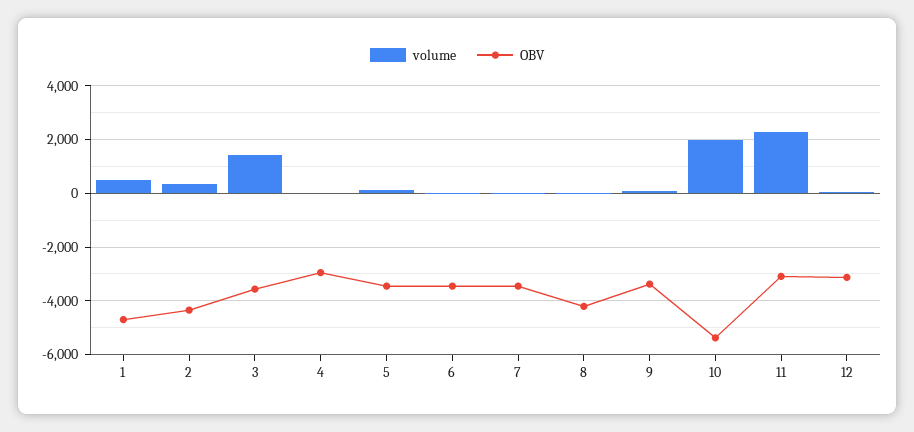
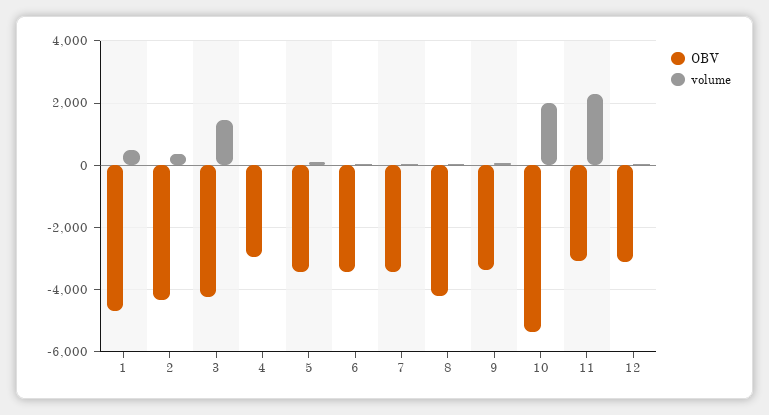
OBV, 3: -3500 -> -4200

